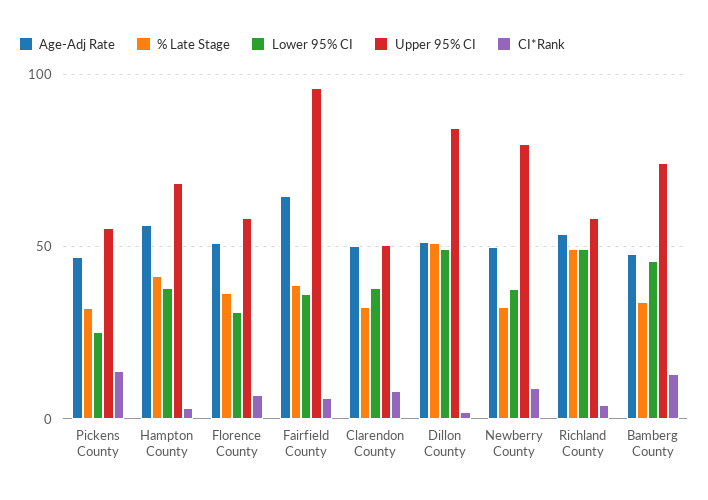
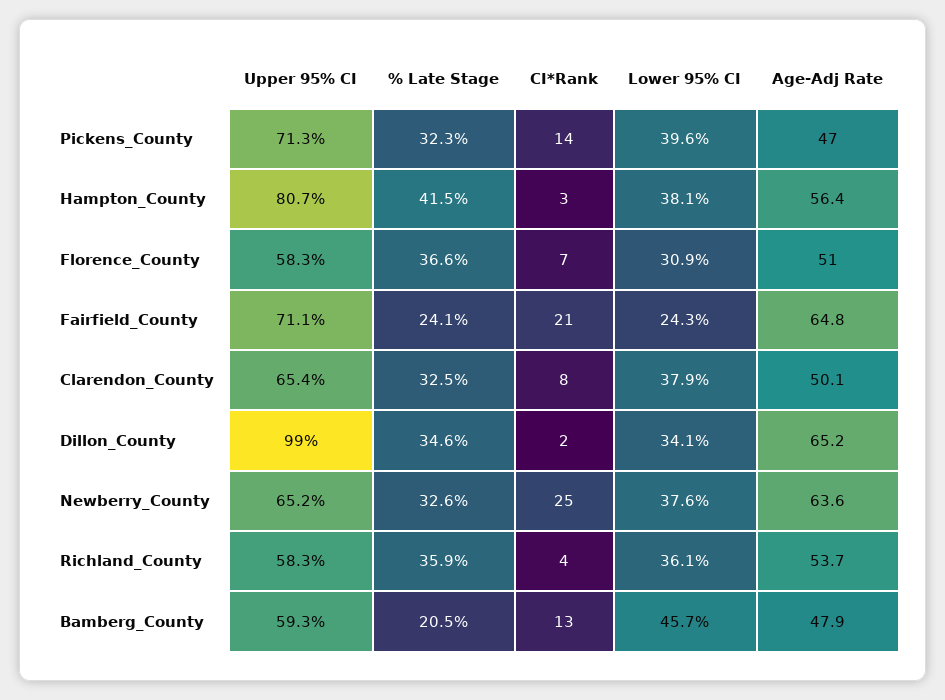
Lower 95% CI, Pickens County: 25 -> 39.6
Upper 95% CI, Pickens County: 55 -> 71.3
Upper 95% CI, Hampton County: 70 -> 80.7
% Late Stage, Fairfield County: 40 -> 24.1
Lower 95% CI, Fairfield County: 35 -> 24.3
Upper 95% CI, Fairfield County: 95 -> 71.1
CI*Rank, Fairfield County: 5 -> 21
Upper 95% CI, Clarendon County: 50 -> 65.4
Age-Adj Rate, Dillon County: 50 -> 65.2
% Late Stage, Dillon County: 50 -> 34.6
Lower 95% CI, Dillon County: 50 -> 34.1
Upper 95% CI, Dillon County: 85 -> 99
Age-Adj Rate, Newberry County: 50 -> 63.6
Upper 95% CI, Newberry County: 80 -> 65.2
CI*Rank, Newberry County: 10 -> 25
% Late Stage, Richland County: 50 -> 35.9
Lower 95% CI, Richland County: 50 -> 36.1
% Late Stage, Bamberg County: 35 -> 20.5
Upper 95% CI, Bamberg County: 75 -> 59.3

